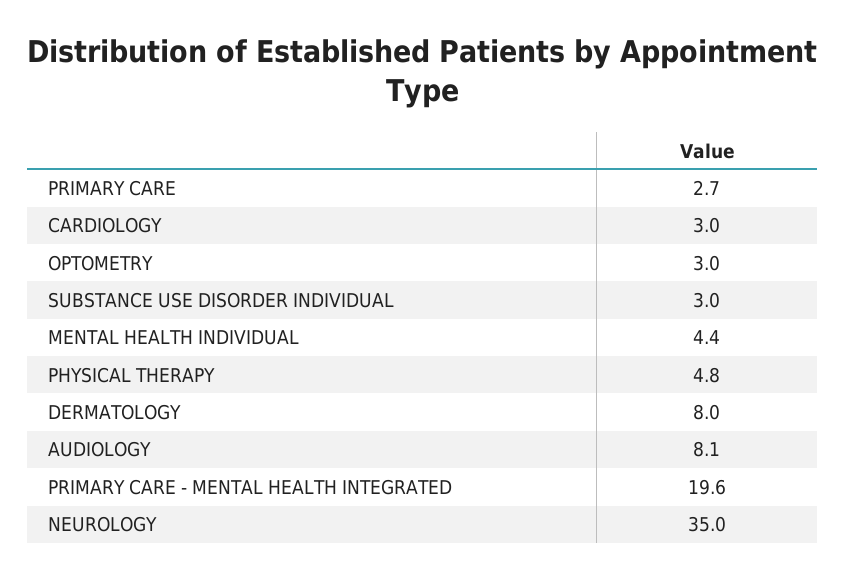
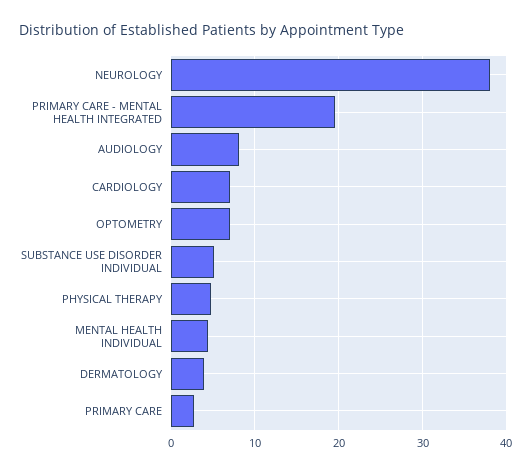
CARDIOLOGY: 3 -> 7
OPTOMETRY: 3 -> 7
SUBSTANCE USE DISORDER INDIVIDUAL: 3 -> 5
DERMATOLOGY: 8 -> 4
NEUROLOGY: 35 -> 38

